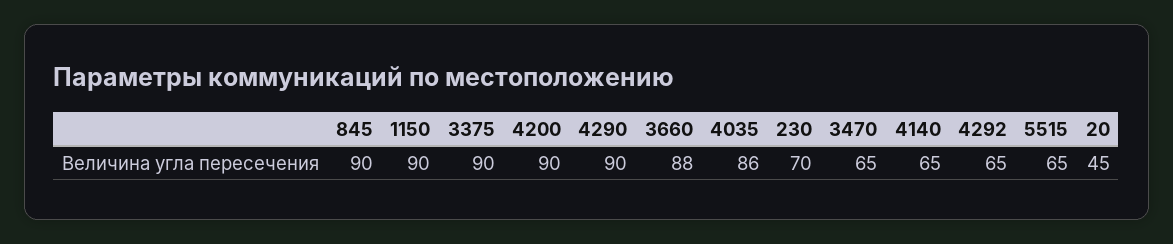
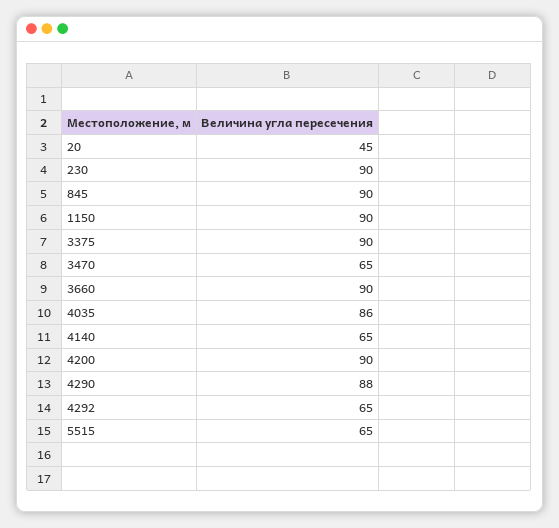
4290: 90 -> 88
3660: 88 -> 90
230: 70 -> 90

